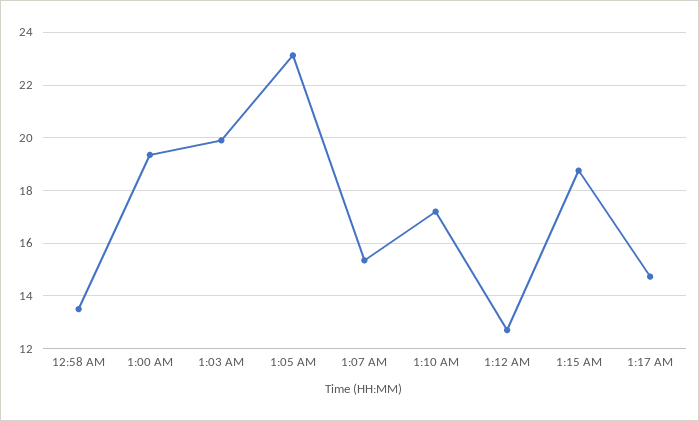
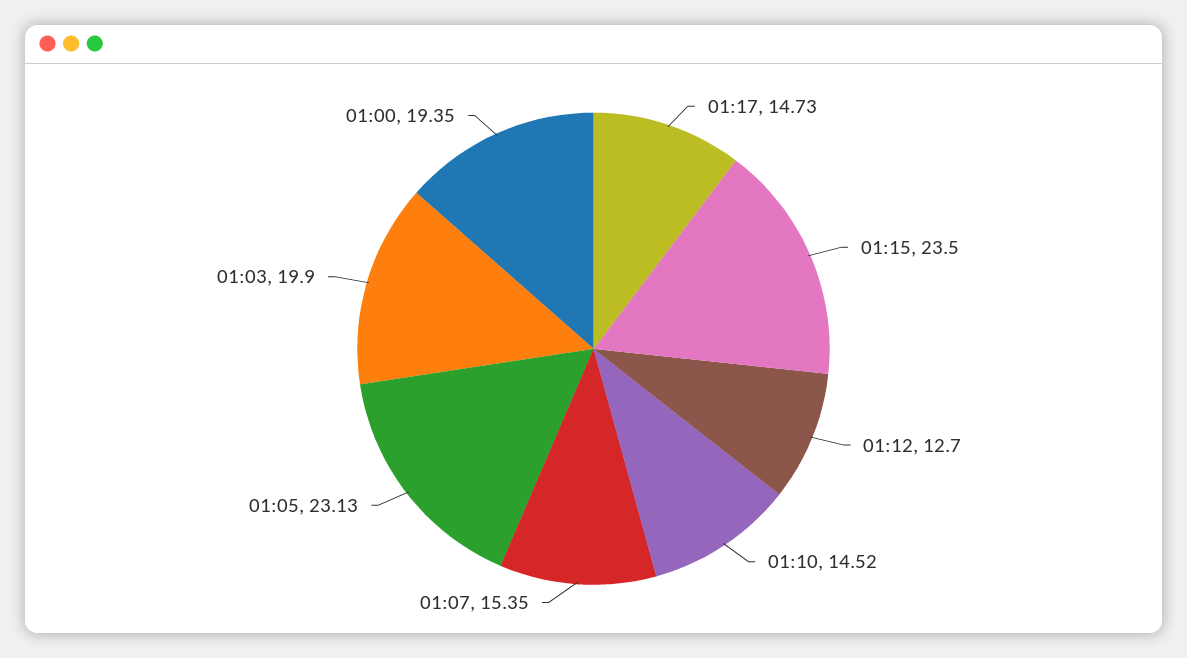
12:58 AM: 13.5 -> none
1:10 AM: 17.25 -> 14.52
1:15 AM: 18.75 -> 23.5

